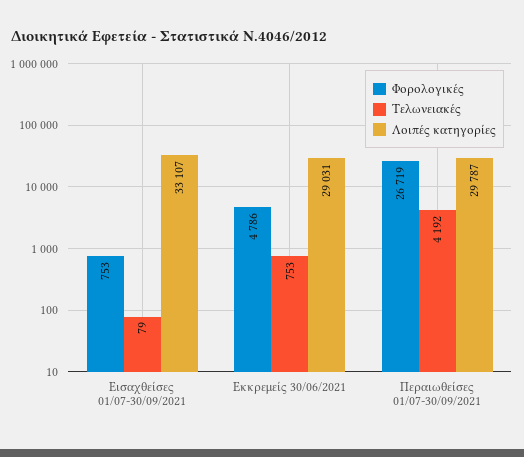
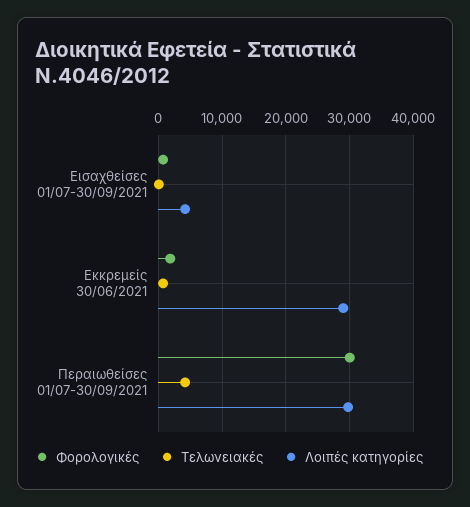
Λοιπές κατηγορίες, Εισαχθείσες 01/07-30/09/2021: 33107 -> 4000
Φορολογικές, Εκκρεμείς 30/06/2021: 4786 -> 2000
Φορολογικές, Περαιωθείσες 01/07-30/09/2021: 26719 -> 30000

